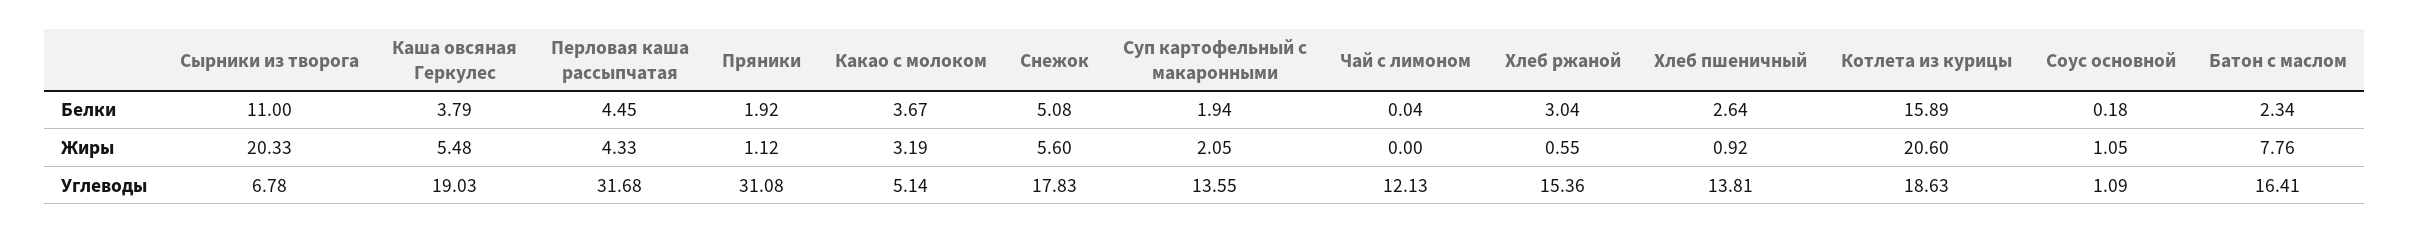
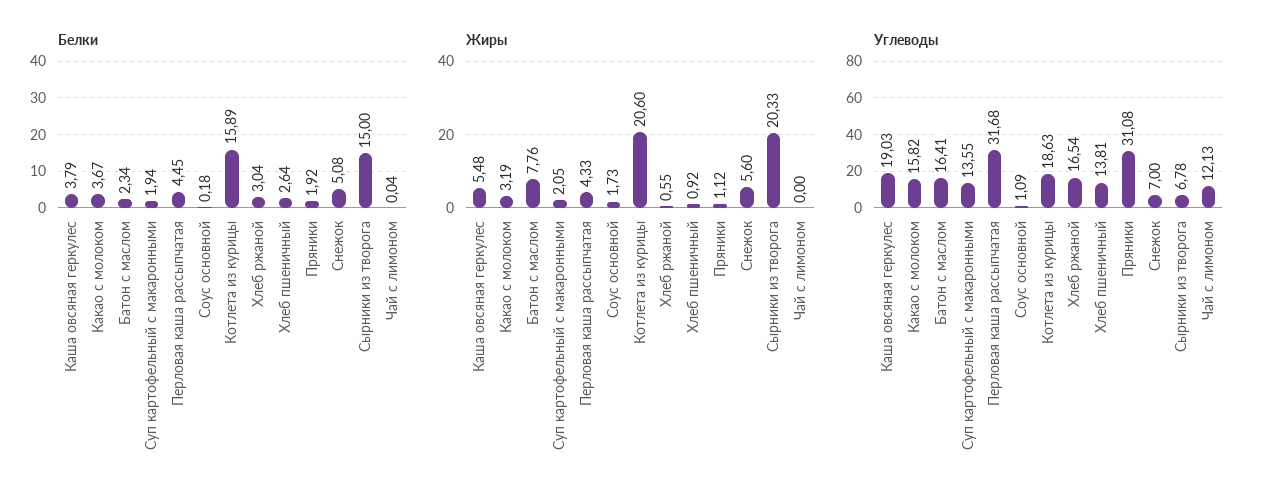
Белки, Сырники из творога: 11 -> 15
Жиры, Соус основной: 1.05 -> 1.73
Углеводы, Какао с молоком: 5.14 -> 15.82
Углеводы, Снежок: 17.83 -> 7
Углеводы, Хлеб ржаной: 15.36 -> 16.54

